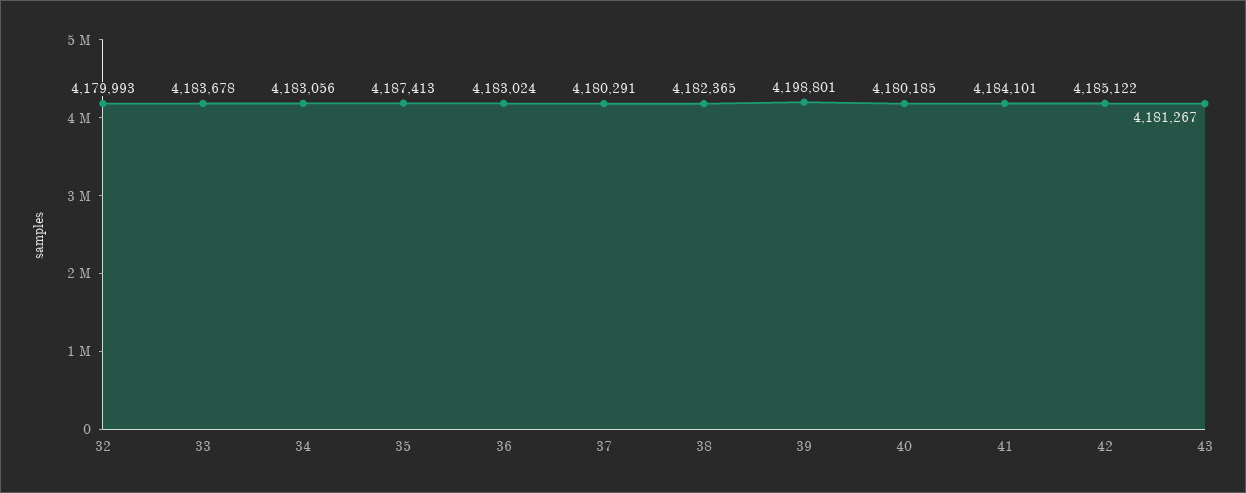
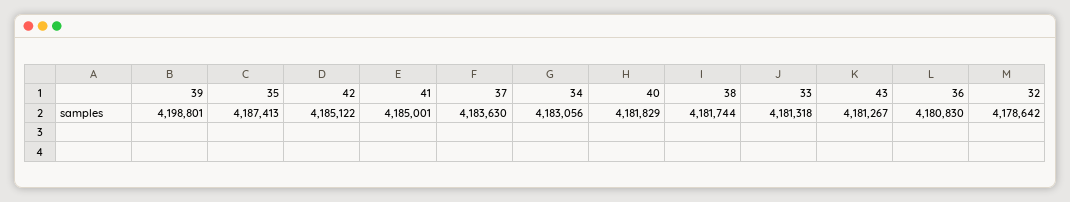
32: 4179993 -> 4178642
33: 4183678 -> 4181318
36: 4183024 -> 4180830
37: 4180291 -> 4183630
38: 4182365 -> 4181744
40: 4180185 -> 4181829
41: 4184101 -> 4185001

